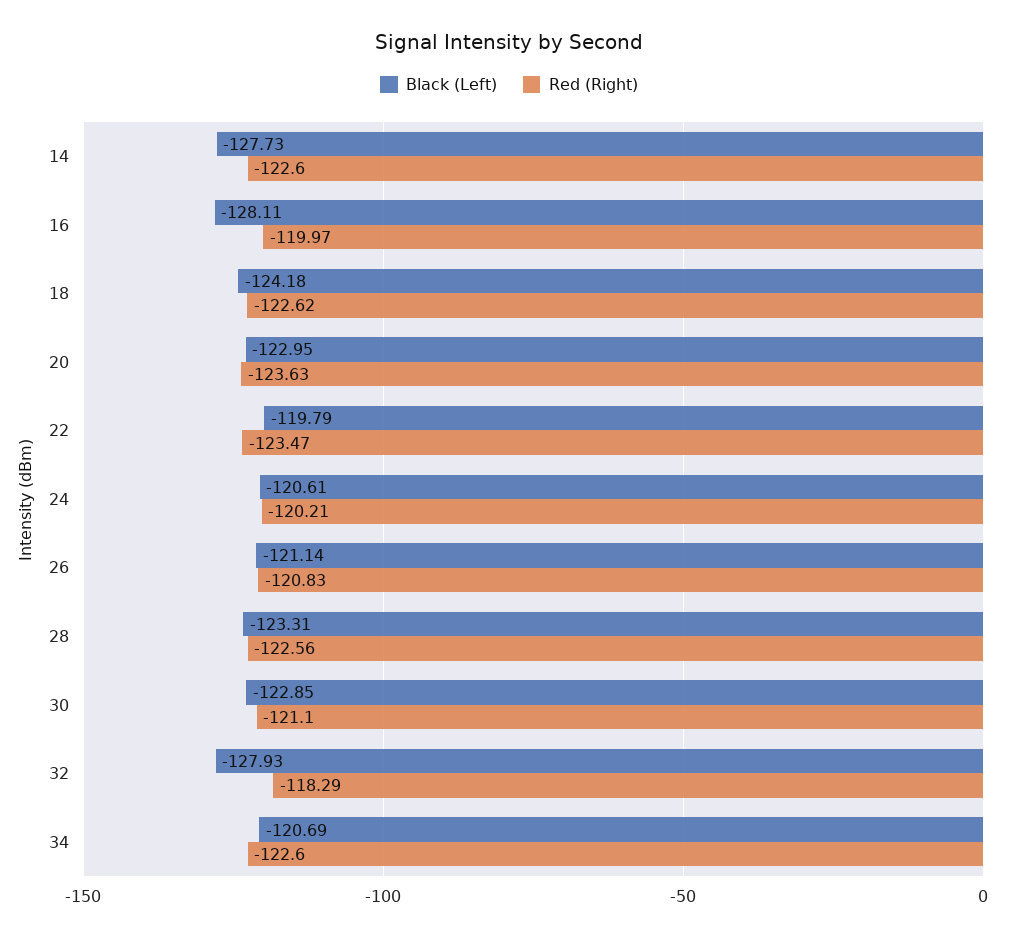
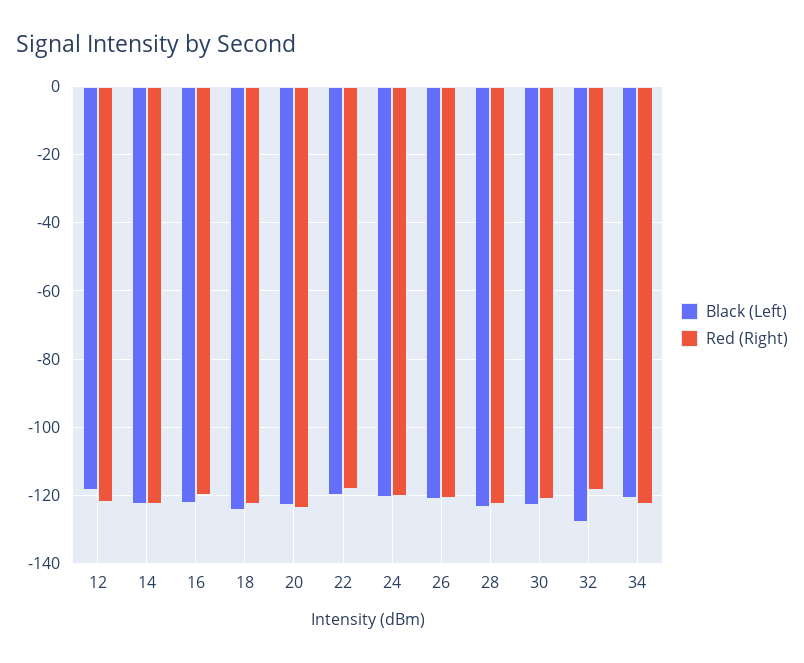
Black (Left), 14: -127.73 -> -122
Black (Left), 16: -128.11 -> -122
Red (Right), 22: -123.47 -> -118
Black (Left), 12: none -> -118
Red (Right), 12: none -> -122

